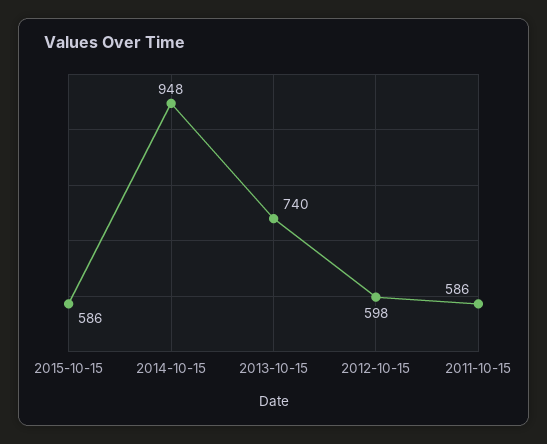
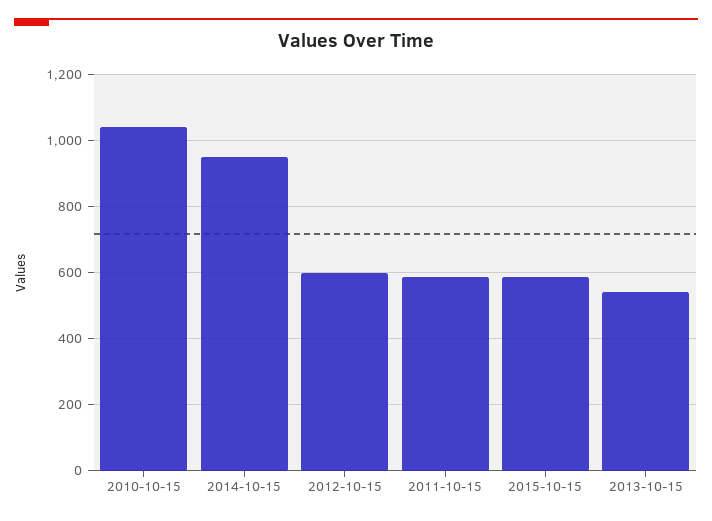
2013-10-15: 740 -> 540
2010-10-15: none -> 1040

